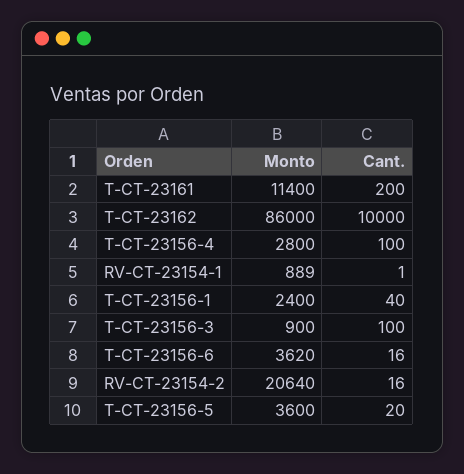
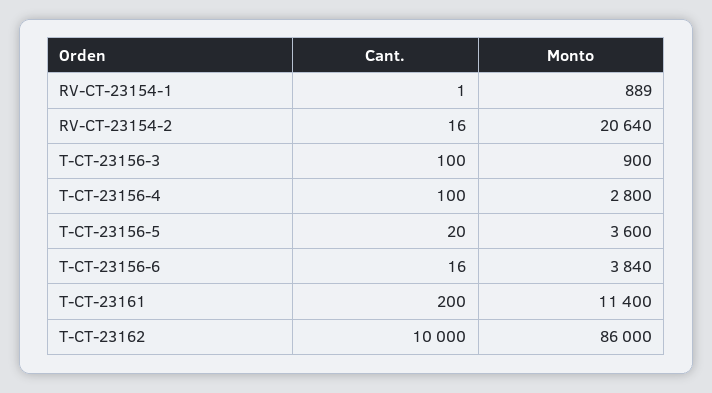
Monto, T-CT-23156-1: 2400 -> none
Cant., T-CT-23156-1: 40 -> none
Monto, T-CT-23156-6: 3620 -> 3840

